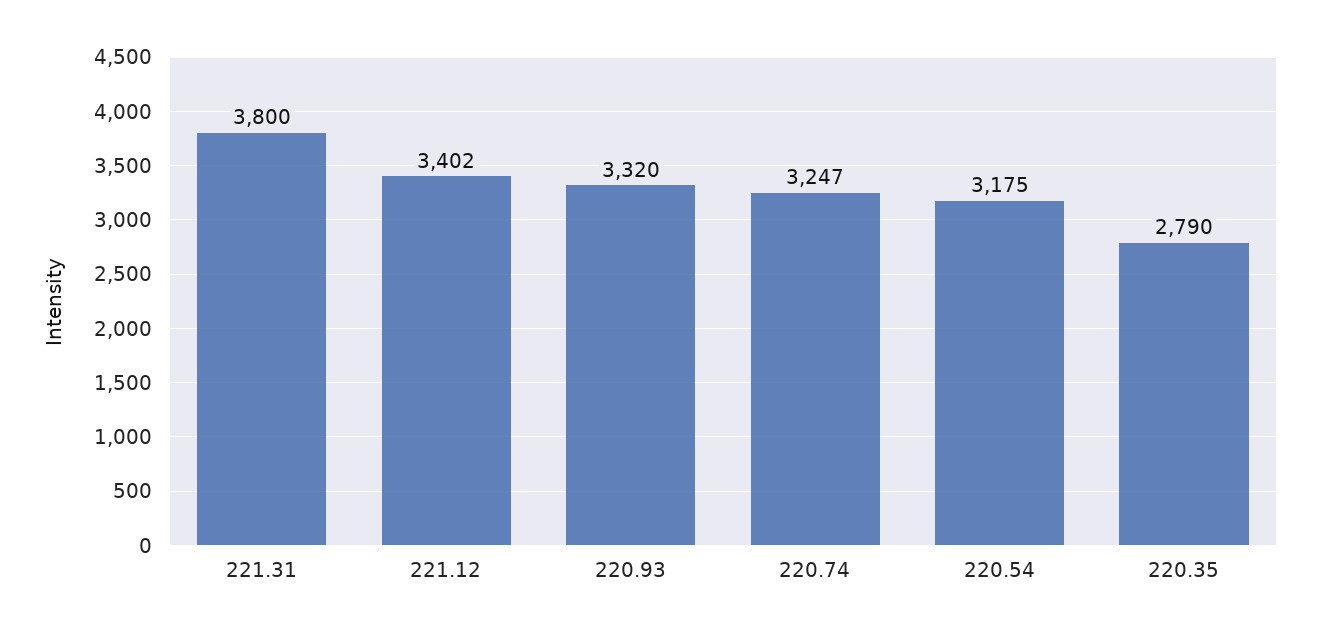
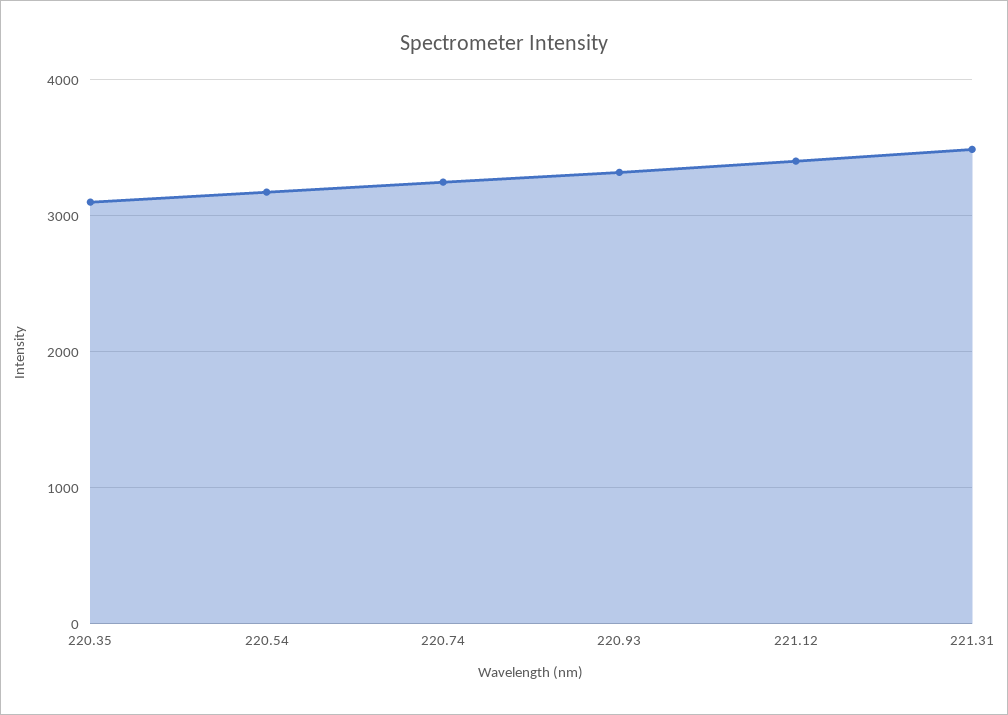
221.31: 3800 -> 3500
220.35: 2790 -> 3100

